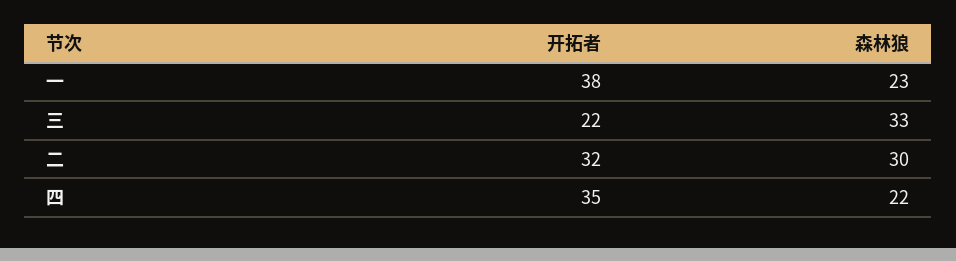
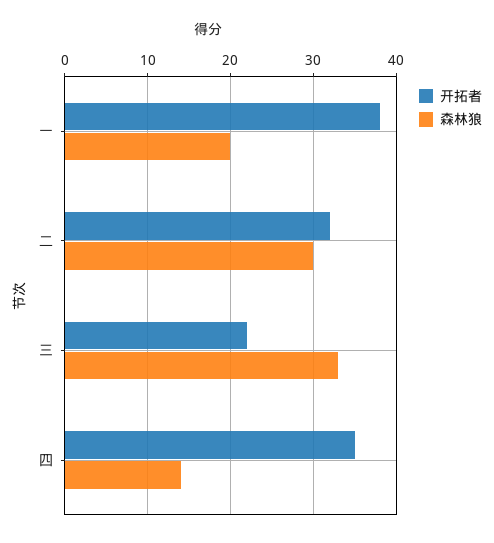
森林狼, 一: 23 -> 20
森林狼, 四: 22 -> 14

